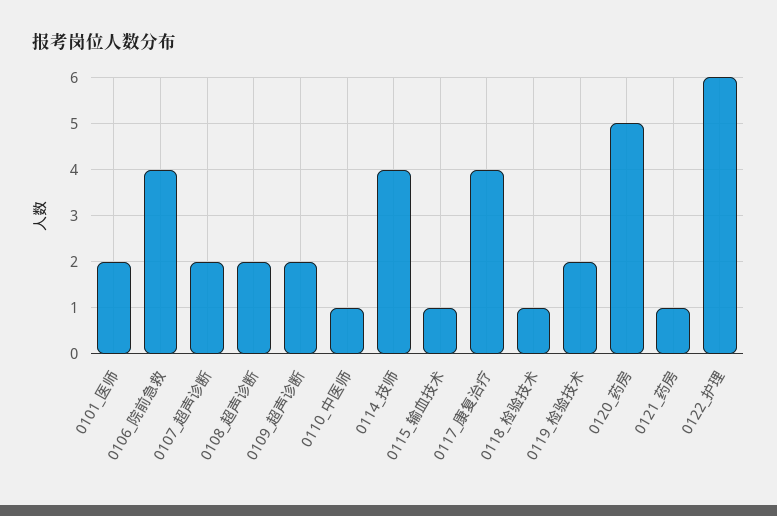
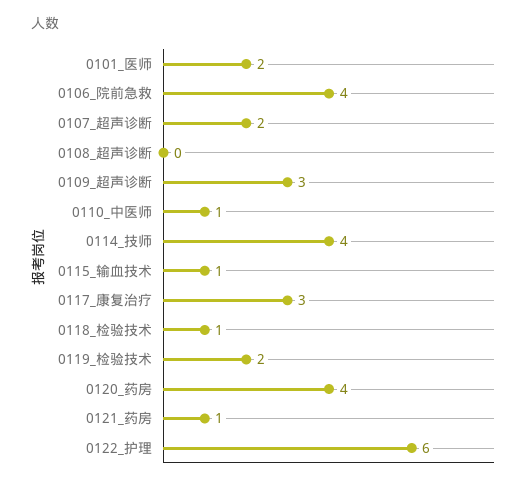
0108_超声诊断: 2 -> 0
0109_超声诊断: 2 -> 3
0117_康复治疗: 4 -> 3
0120_药房: 5 -> 4

